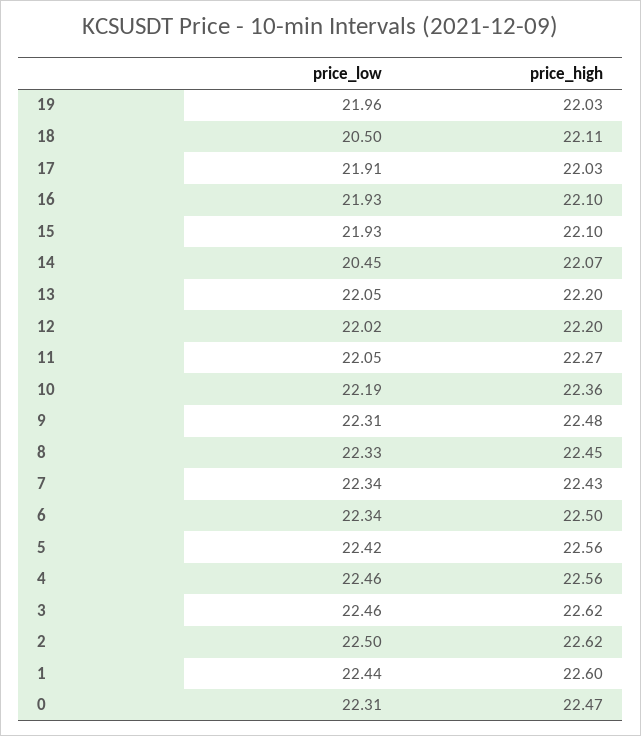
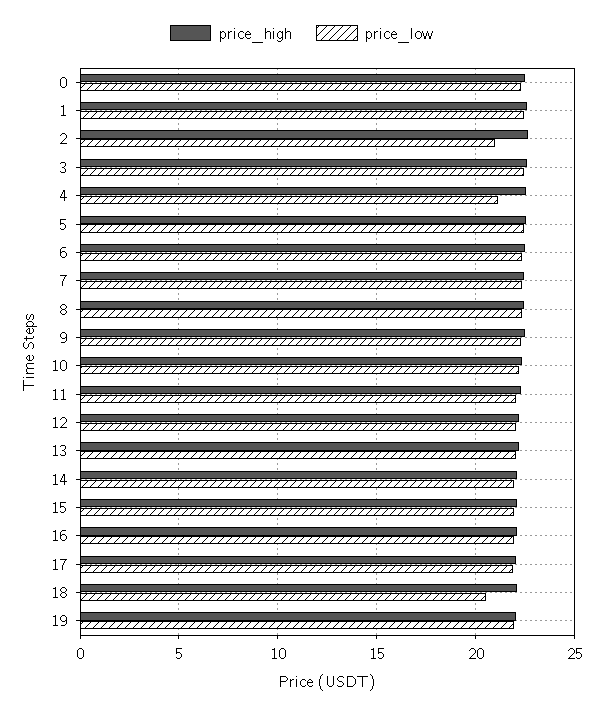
price_low, 14: 20.45 -> 22
price_low, 4: 22.46 -> 21
price_low, 2: 22.5 -> 21

